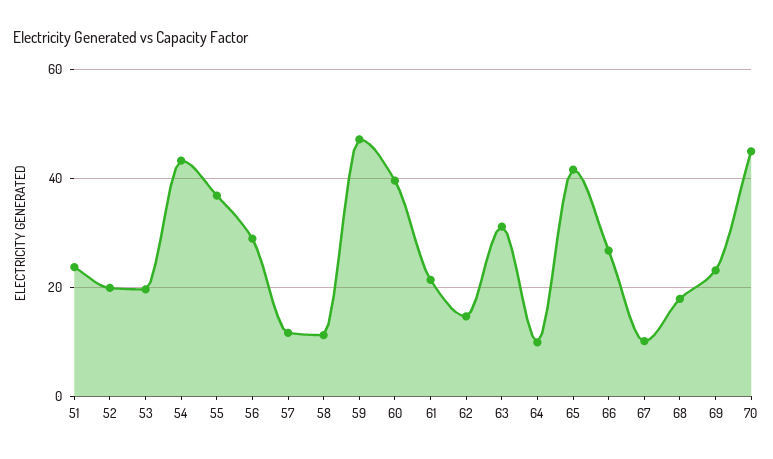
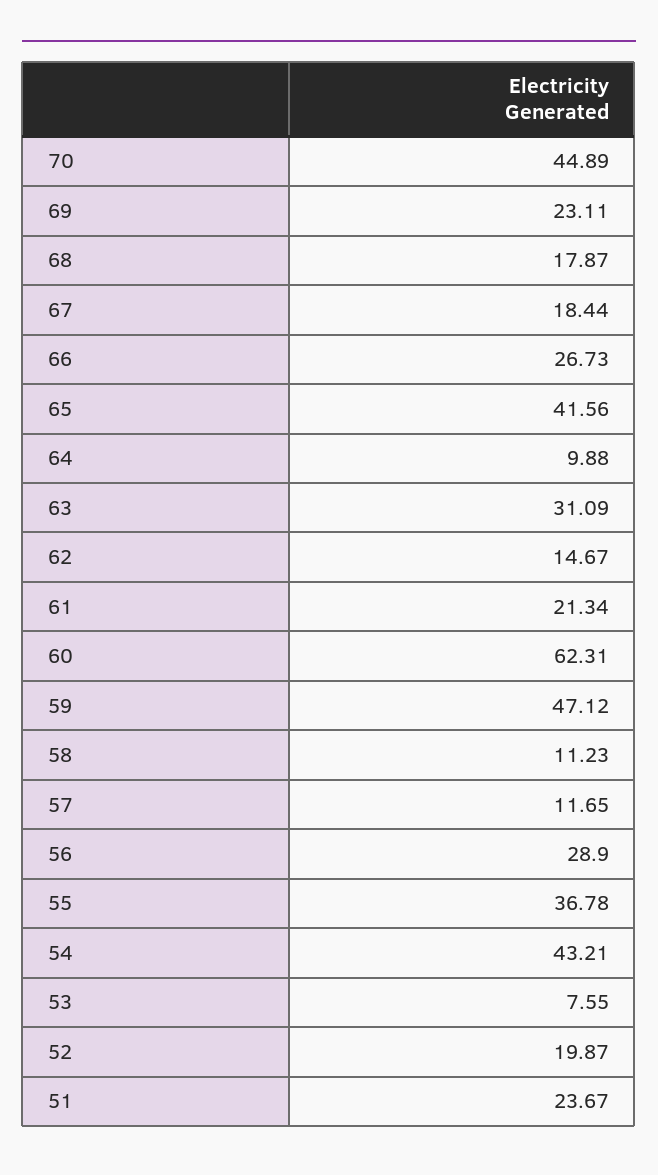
53: 20 -> 7.55
60: 40 -> 62.31
67: 10 -> 18.44

